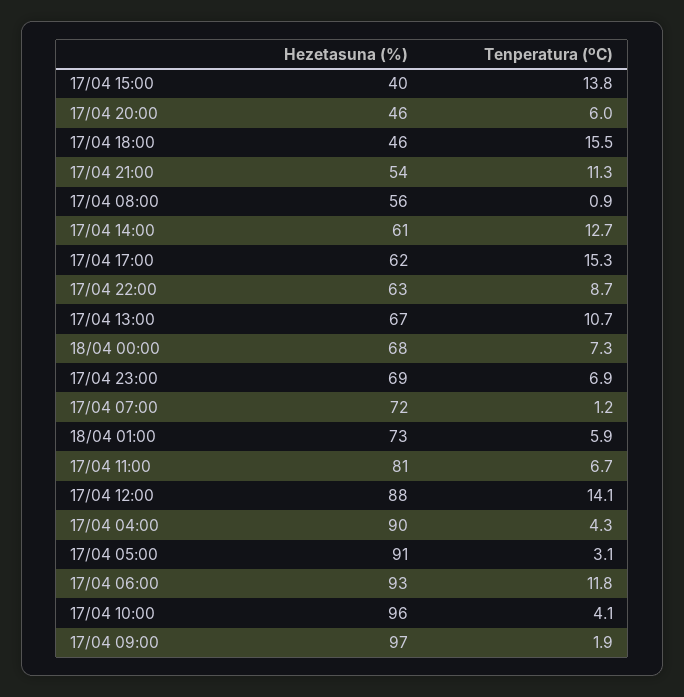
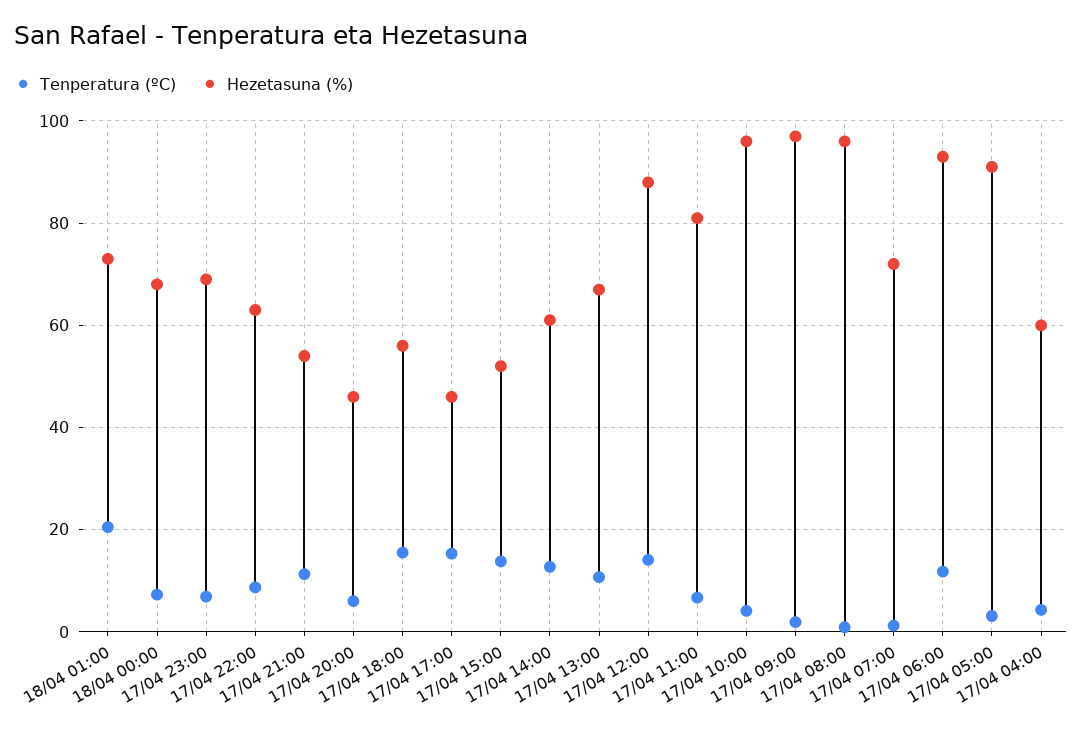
Hezetasuna (%), 17/04 15:00: 40 -> 52
Hezetasuna (%), 17/04 18:00: 46 -> 56
Hezetasuna (%), 17/04 08:00: 56 -> 96
Hezetasuna (%), 17/04 17:00: 62 -> 46
Tenperatura (ºC), 18/04 01:00: 5.9 -> 20
Hezetasuna (%), 17/04 04:00: 90 -> 60

